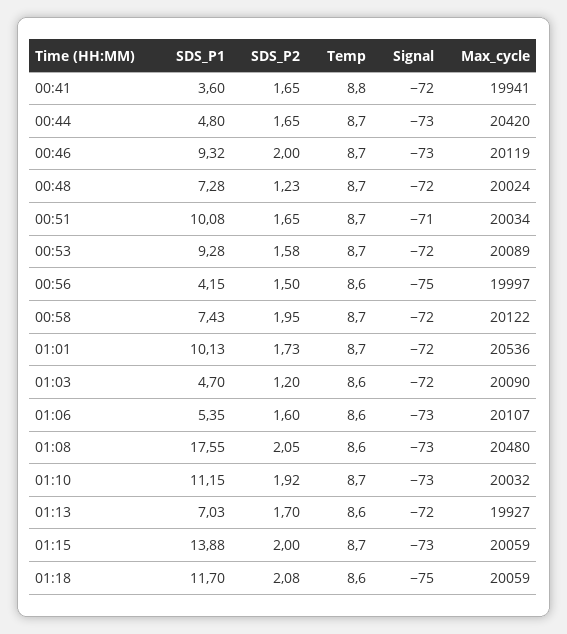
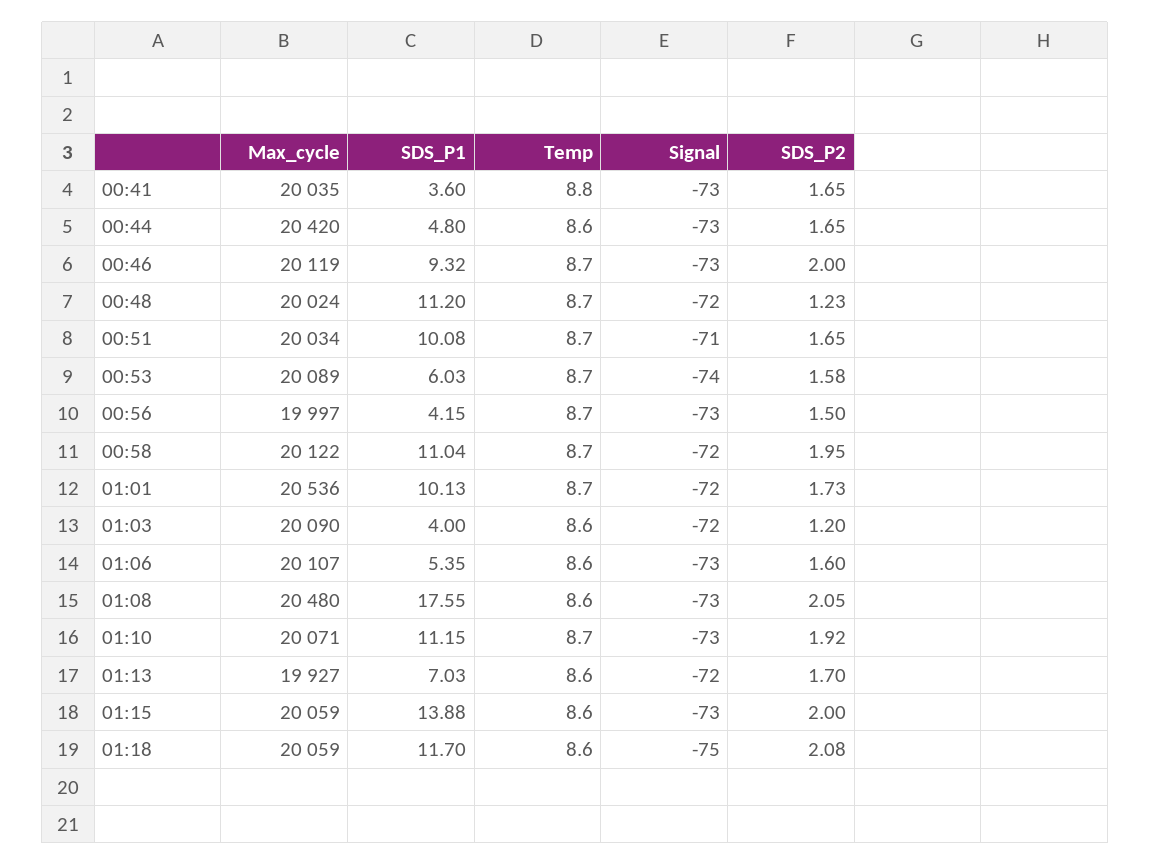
Signal, 00:41: -72 -> -73
Max_cycle, 00:41: 19941 -> 20035
Temp, 00:44: 8.7 -> 8.6
SDS_P1, 00:48: 7.28 -> 11.2
SDS_P1, 00:53: 9.28 -> 6.03
Signal, 00:53: -72 -> -74
Temp, 00:56: 8.6 -> 8.7
Signal, 00:56: -75 -> -73
SDS_P1, 00:58: 7.43 -> 11.04
SDS_P1, 01:03: 4.7 -> 4
Max_cycle, 01:10: 20032 -> 20071
Temp, 01:15: 8.7 -> 8.6

